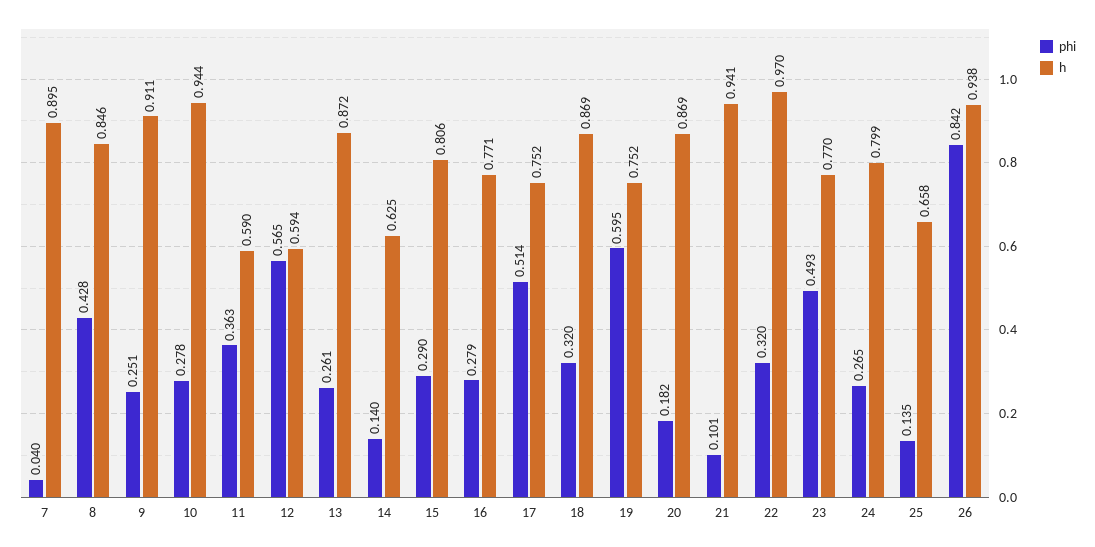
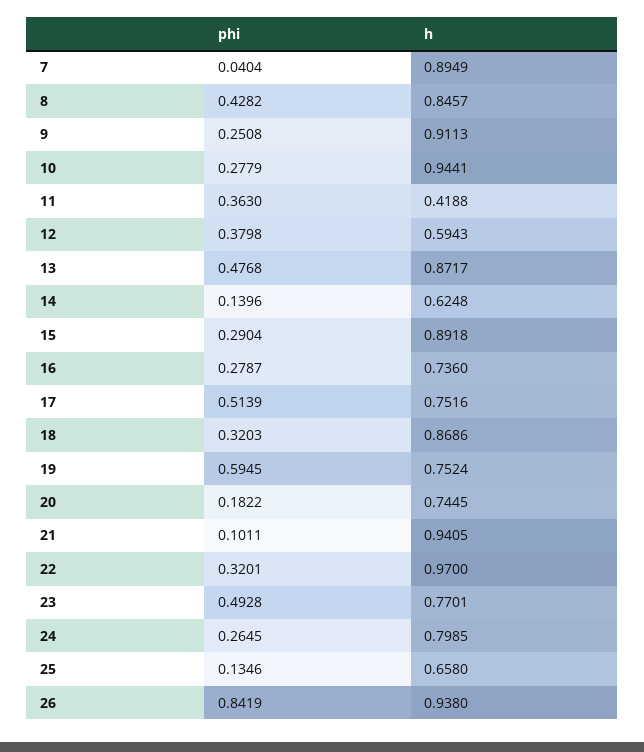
h, 11: 0.59 -> 0.4188
phi, 12: 0.565 -> 0.3798
phi, 13: 0.261 -> 0.4768
h, 15: 0.806 -> 0.8918
h, 16: 0.771 -> 0.736
h, 20: 0.869 -> 0.7445

